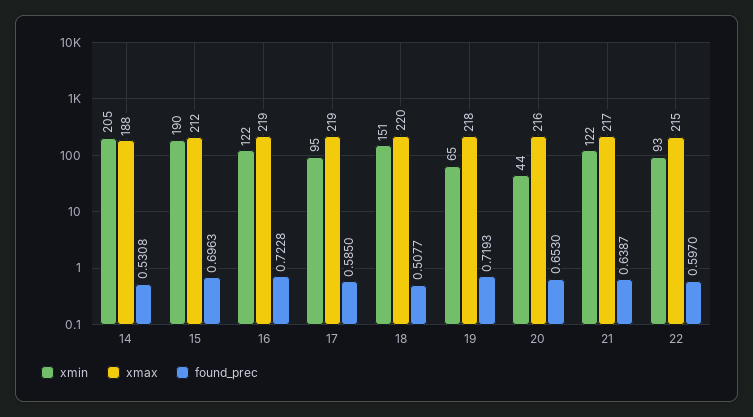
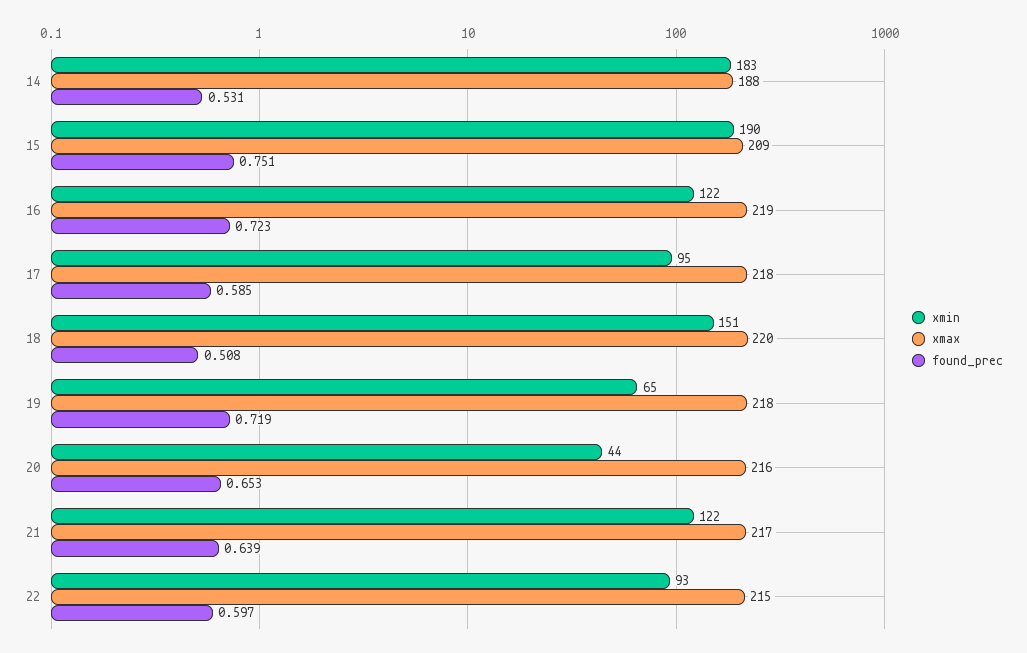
xmin, 14: 205 -> 183
xmax, 15: 212 -> 209
found_prec, 15: 0.6963 -> 0.751
xmax, 17: 219 -> 218

